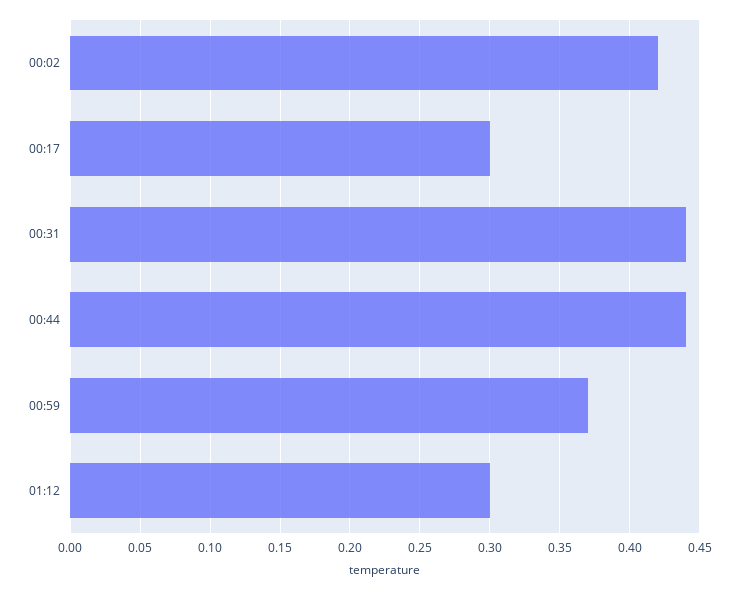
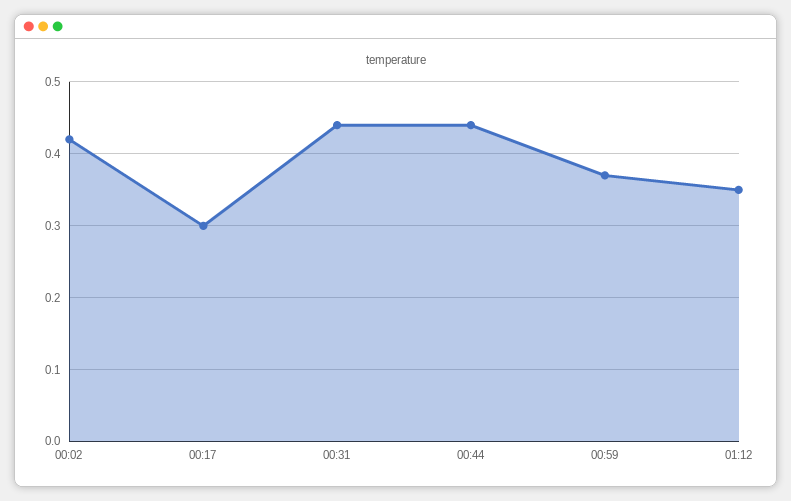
01:12: 0.3 -> 0.35

